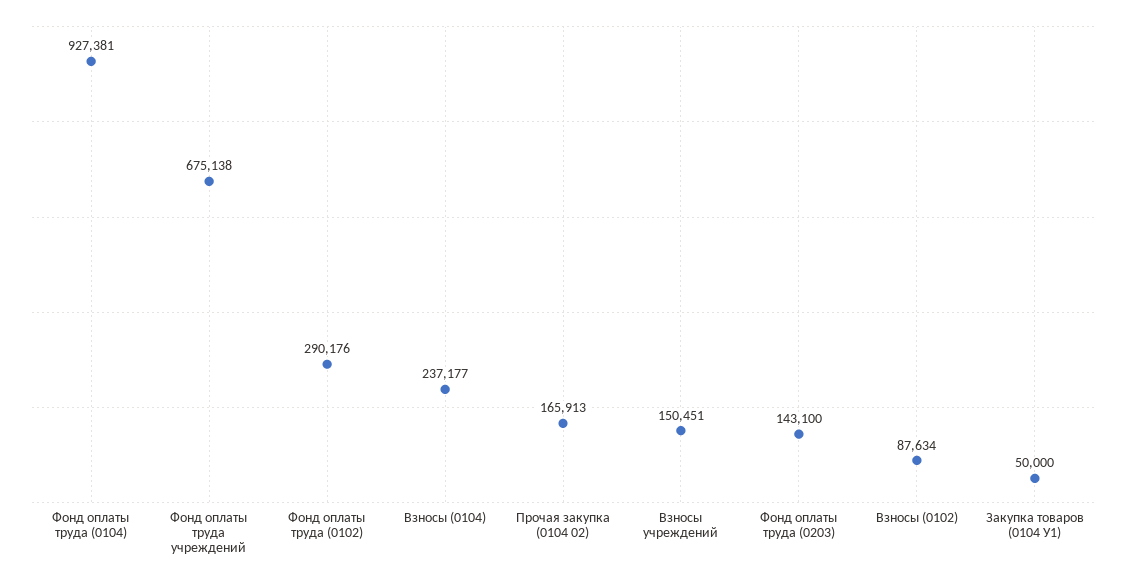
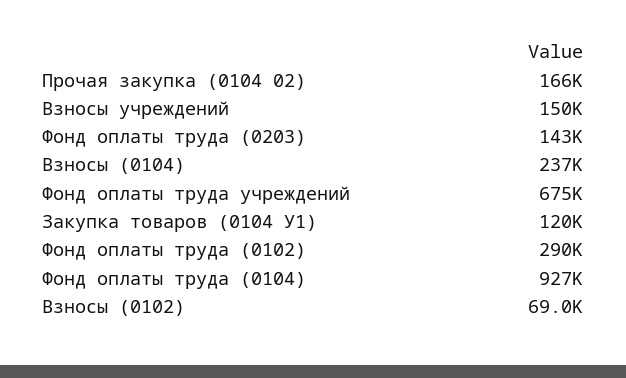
Взносы (0102): 87634 -> 69000
Закупка товаров (0104 У1): 50000 -> 120000

